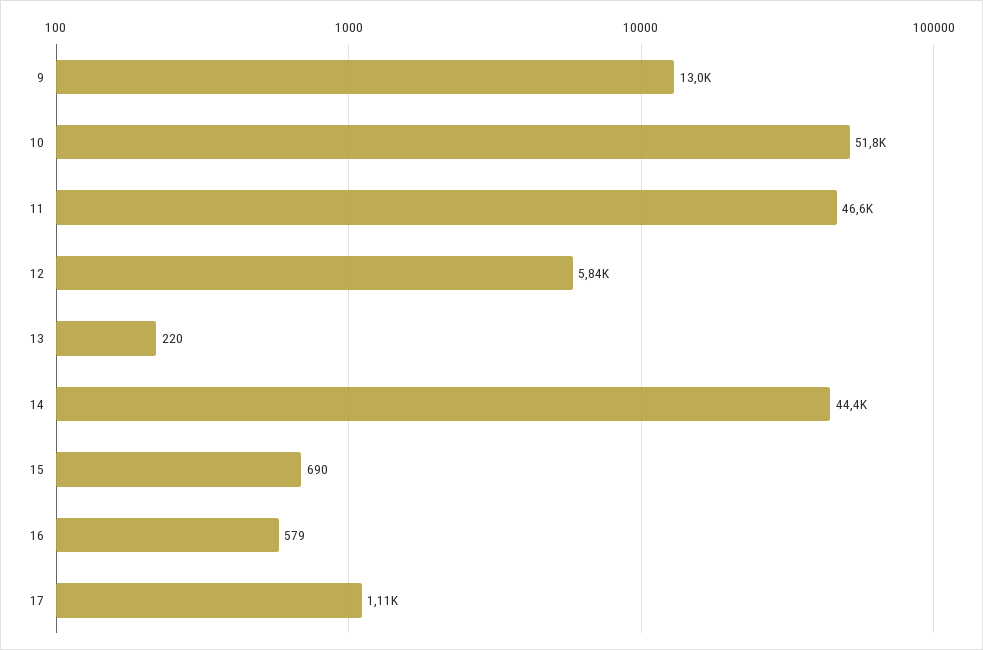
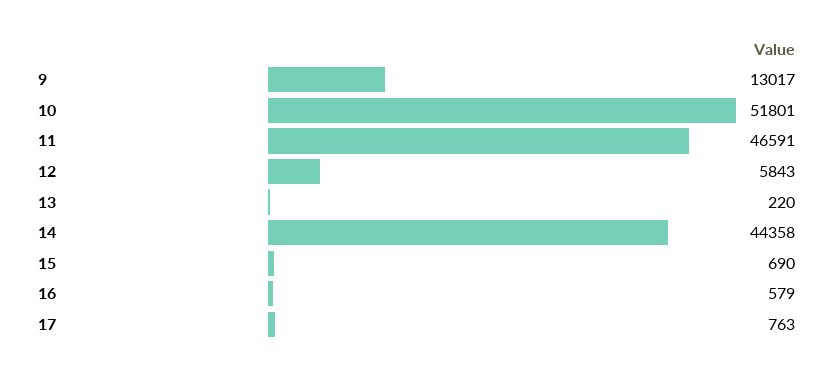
17: 1110 -> 763

